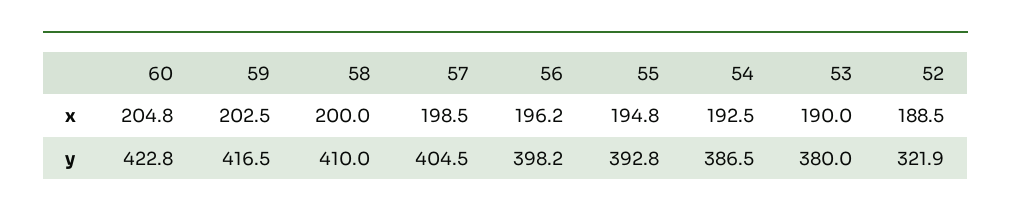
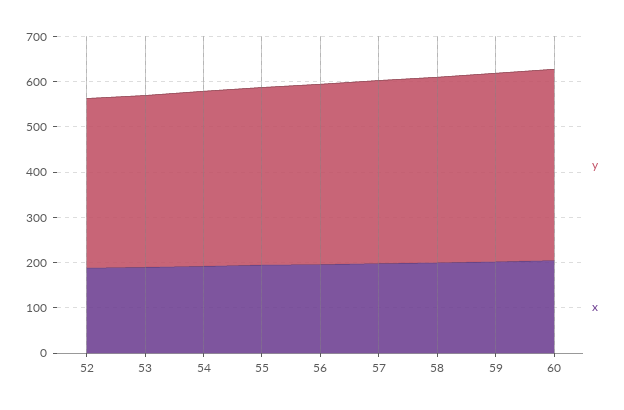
y, 52: 321.9 -> 380

